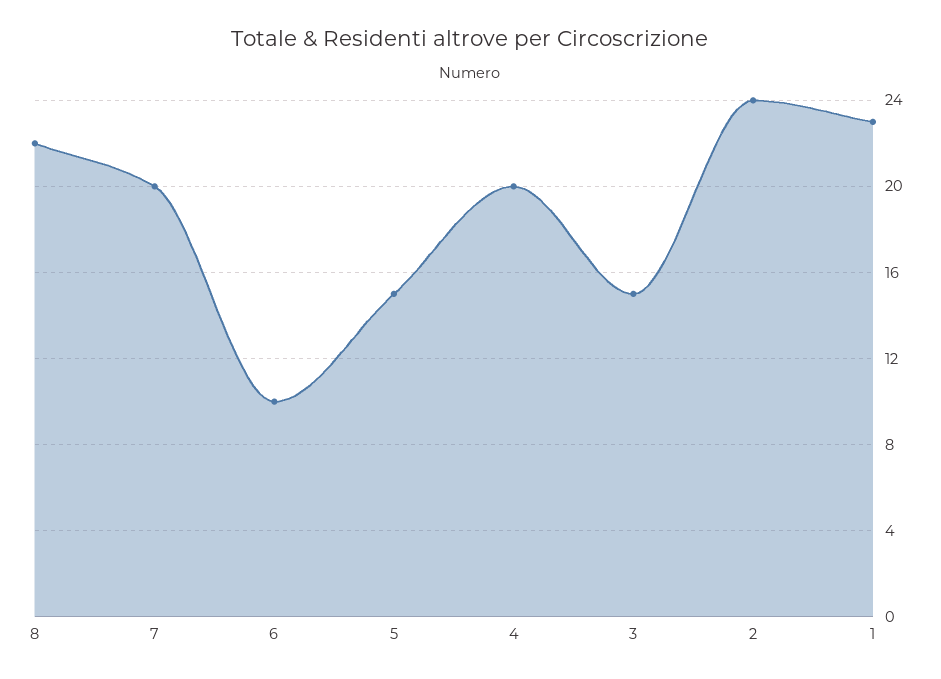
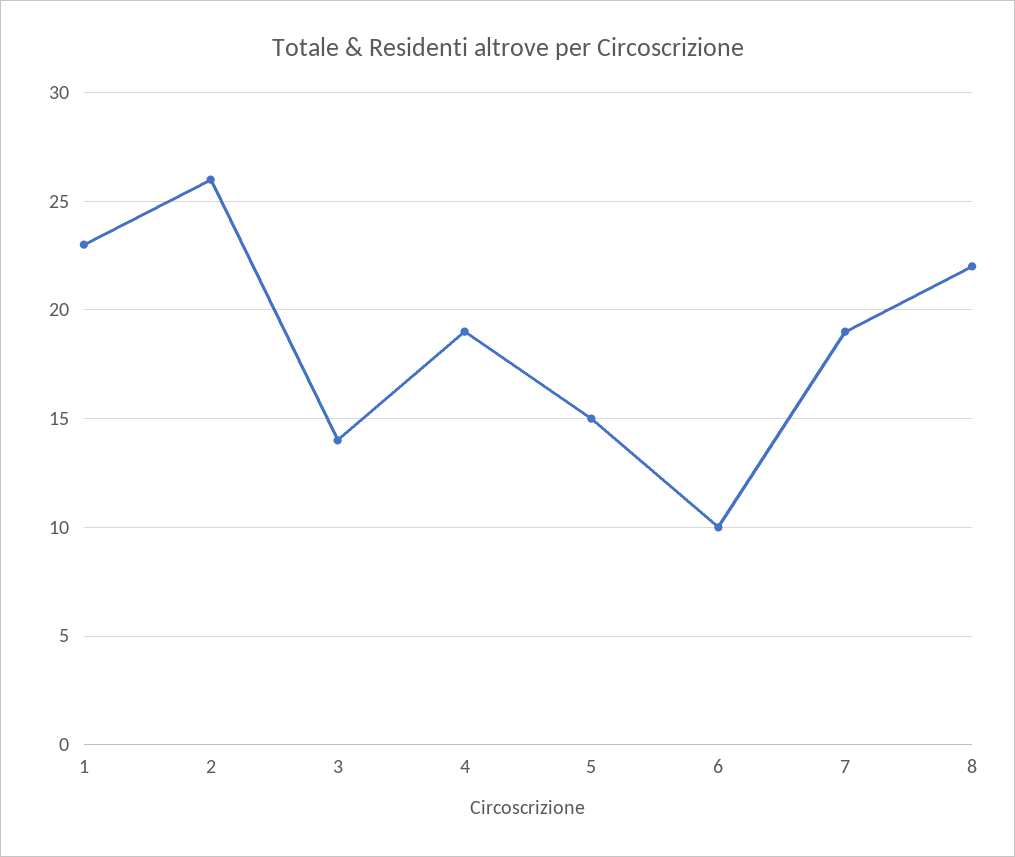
7: 20 -> 19
4: 20 -> 19
3: 15 -> 14
2: 24 -> 26

